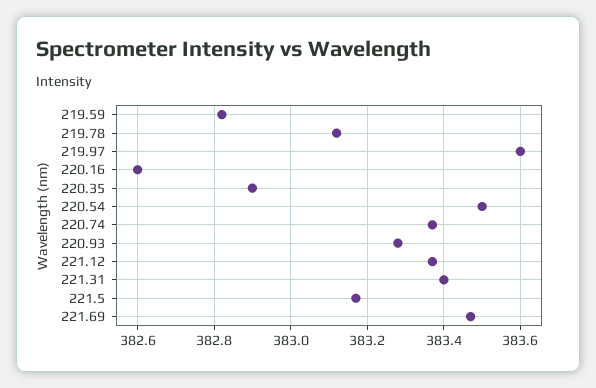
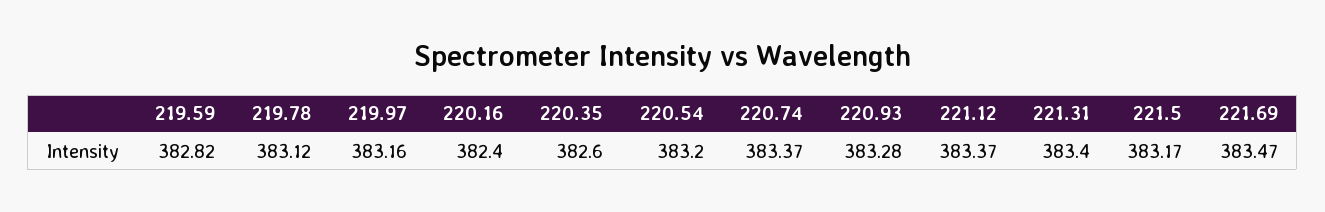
219.97: 383.6 -> 383.16
220.16: 382.6 -> 382.4
220.35: 382.9 -> 382.6
220.54: 383.5 -> 383.2

